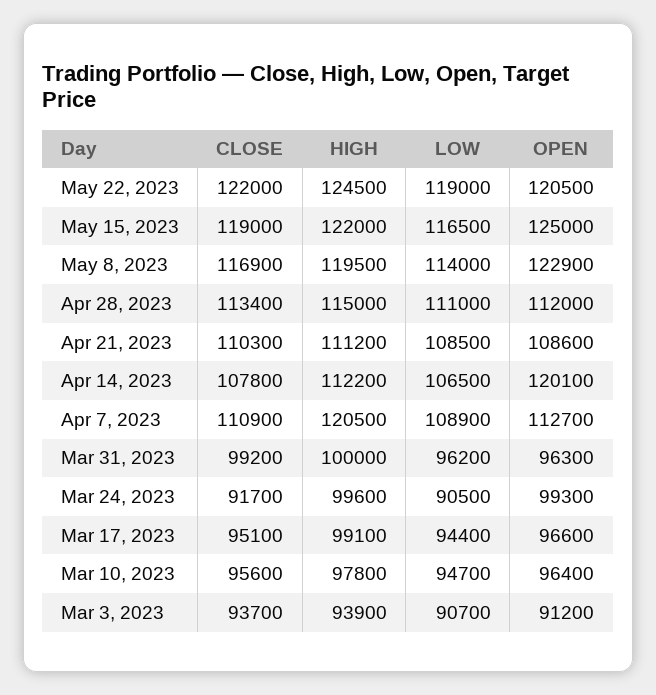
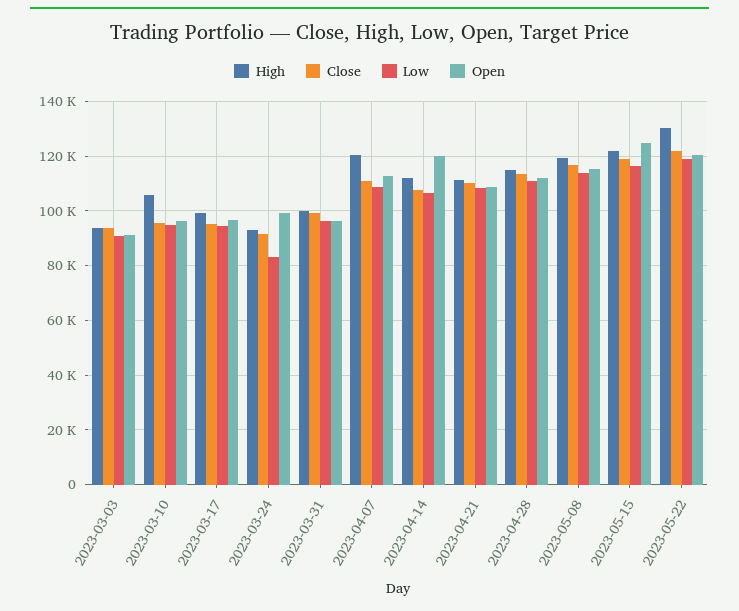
HIGH, May 22, 2023: 124500 -> 130000
OPEN, May 8, 2023: 122900 -> 115000
HIGH, Mar 24, 2023: 99600 -> 92500
LOW, Mar 24, 2023: 90500 -> 82500
HIGH, Mar 10, 2023: 97800 -> 105000

